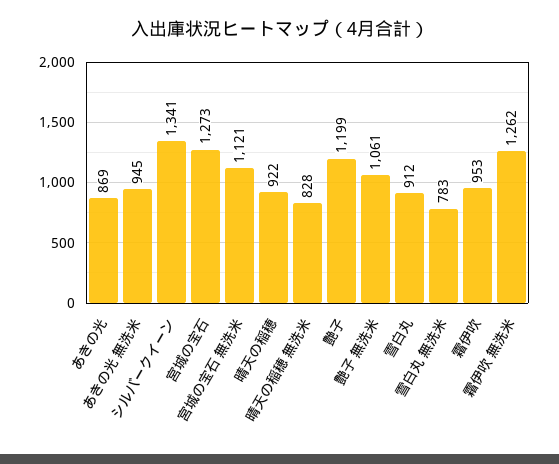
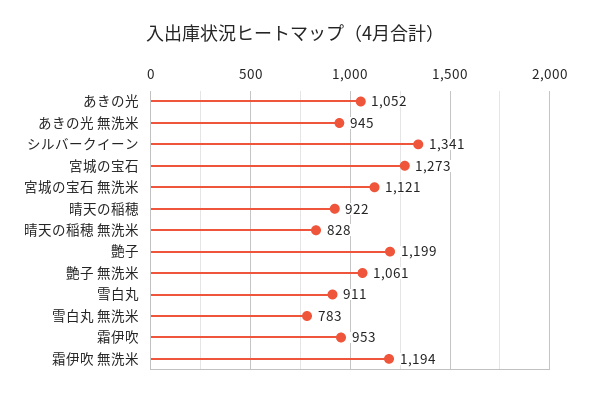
あきの光: 869 -> 1052
雪白丸: 912 -> 911
霜伊吹 無洗米: 1262 -> 1194

